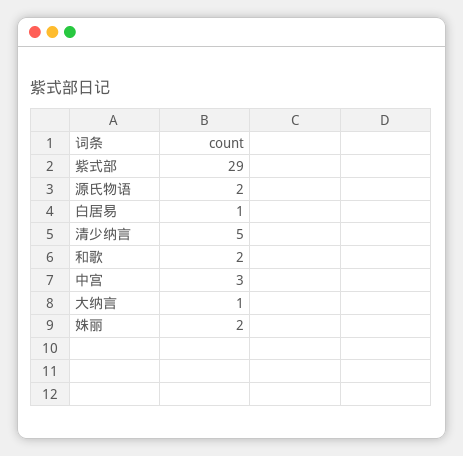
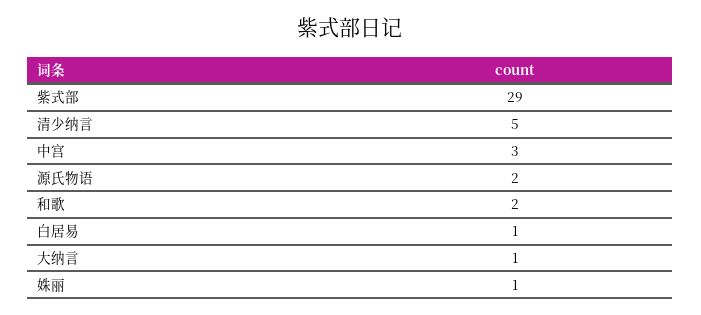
姝丽: 2 -> 1

